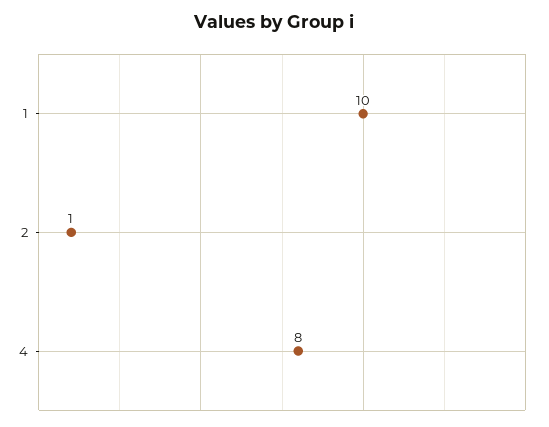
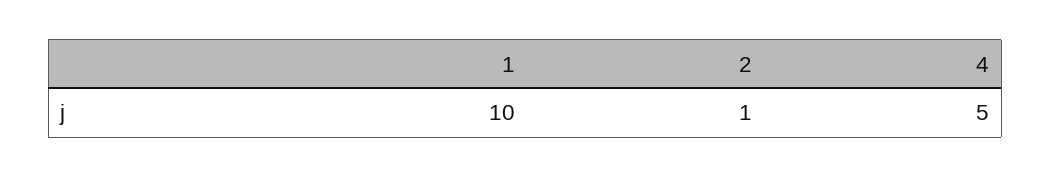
4: 8 -> 5

